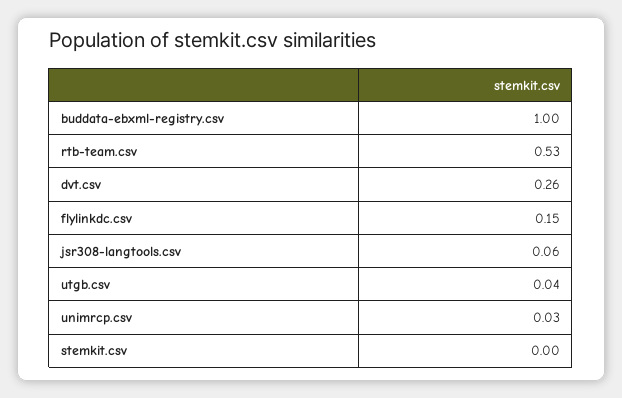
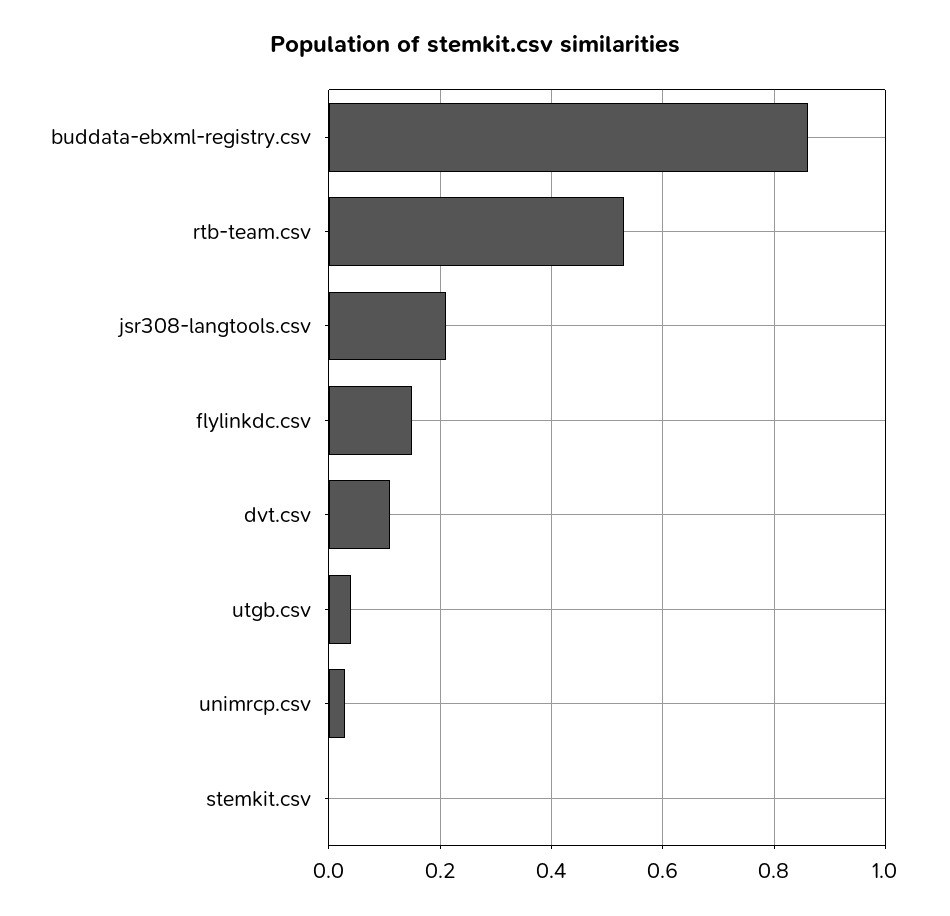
buddata-ebxml-registry.csv: 1 -> 0.85
dvt.csv: 0.26 -> 0.1
jsr308-langtools.csv: 0.06 -> 0.2

